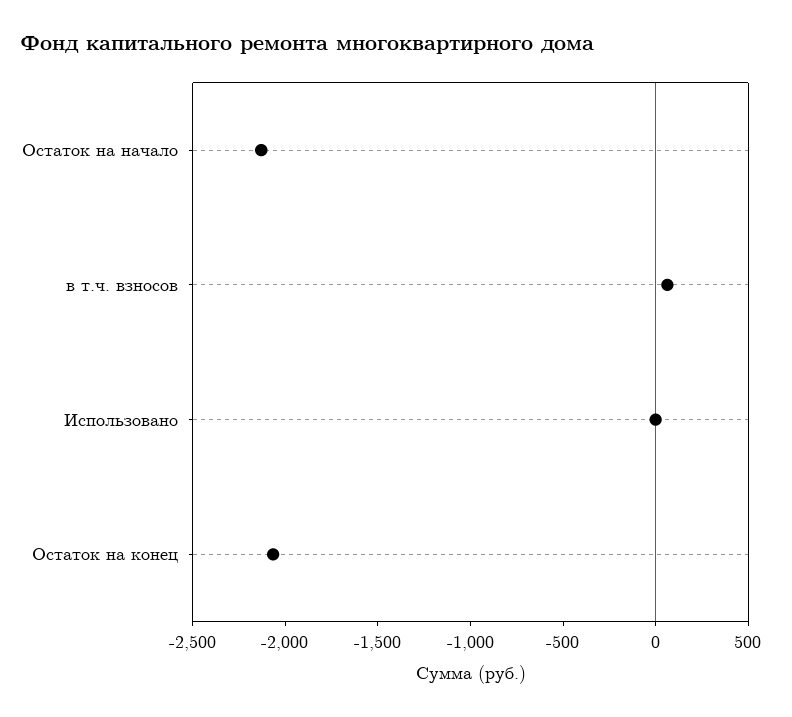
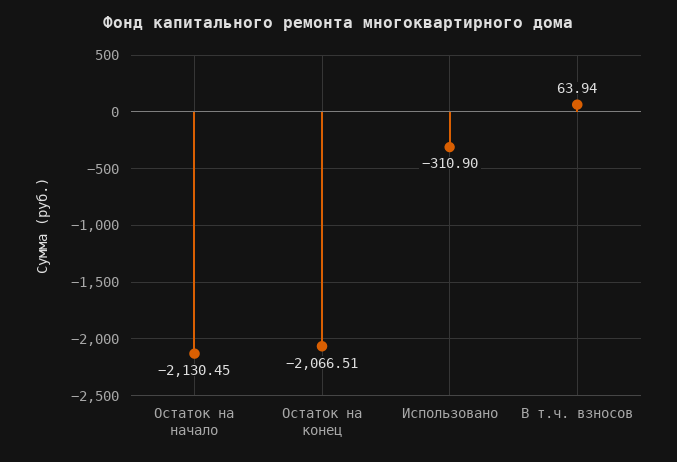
Использовано: 0 -> -310.9

